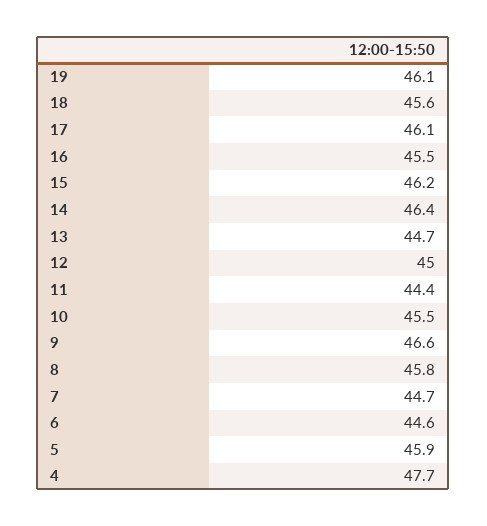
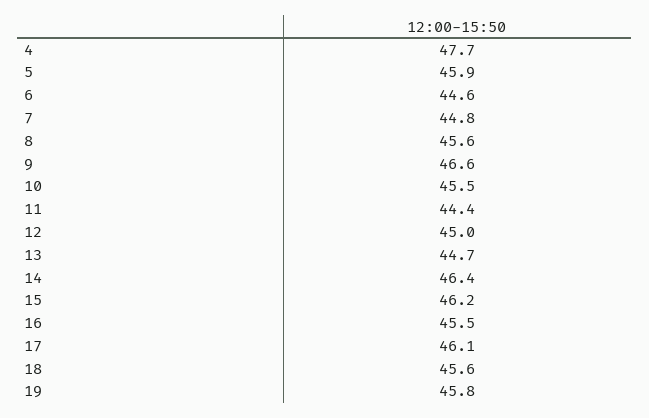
19: 46.1 -> 45.8
8: 45.8 -> 45.6
7: 44.7 -> 44.8

